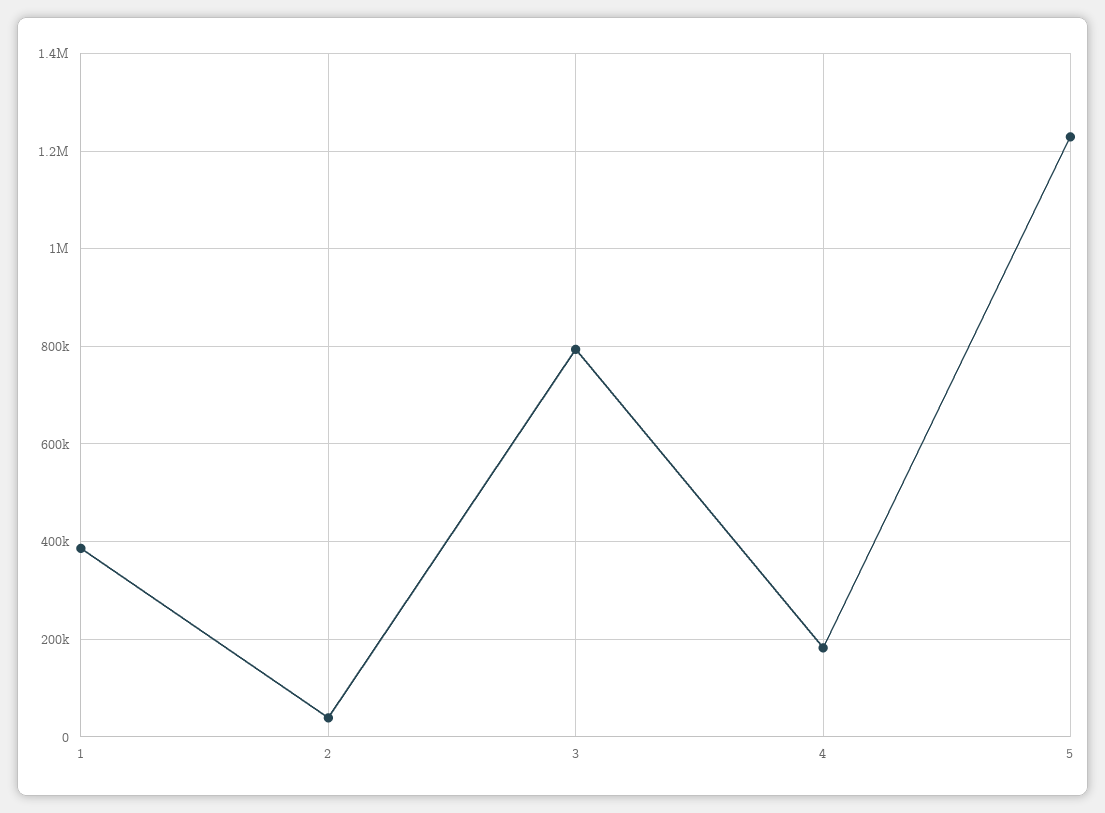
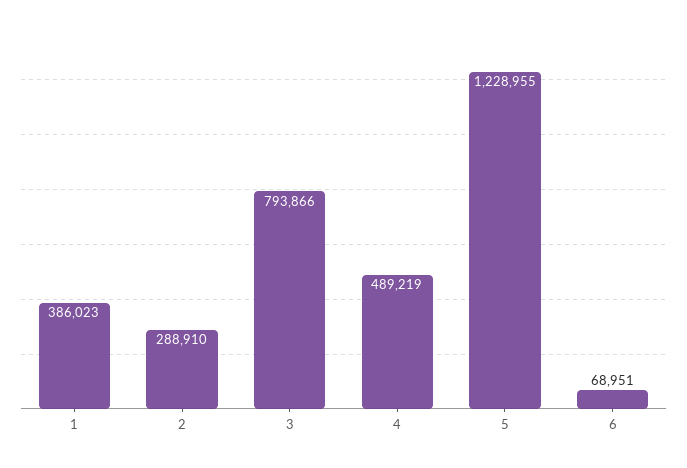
2: 40000 -> 288910
4: 180000 -> 489219
6: none -> 68951

